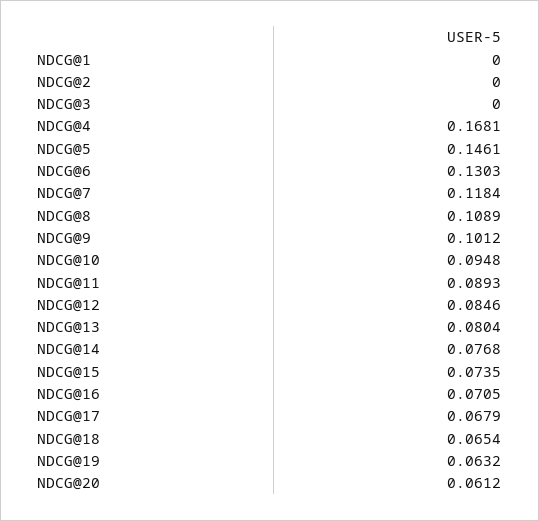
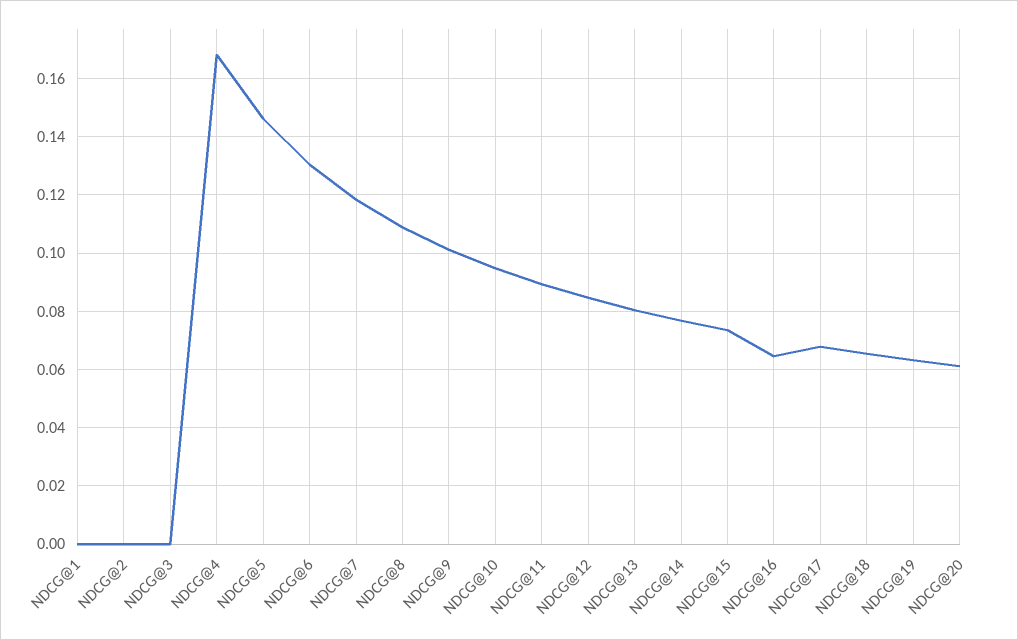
NDCG@16: 0.0705 -> 0.065

